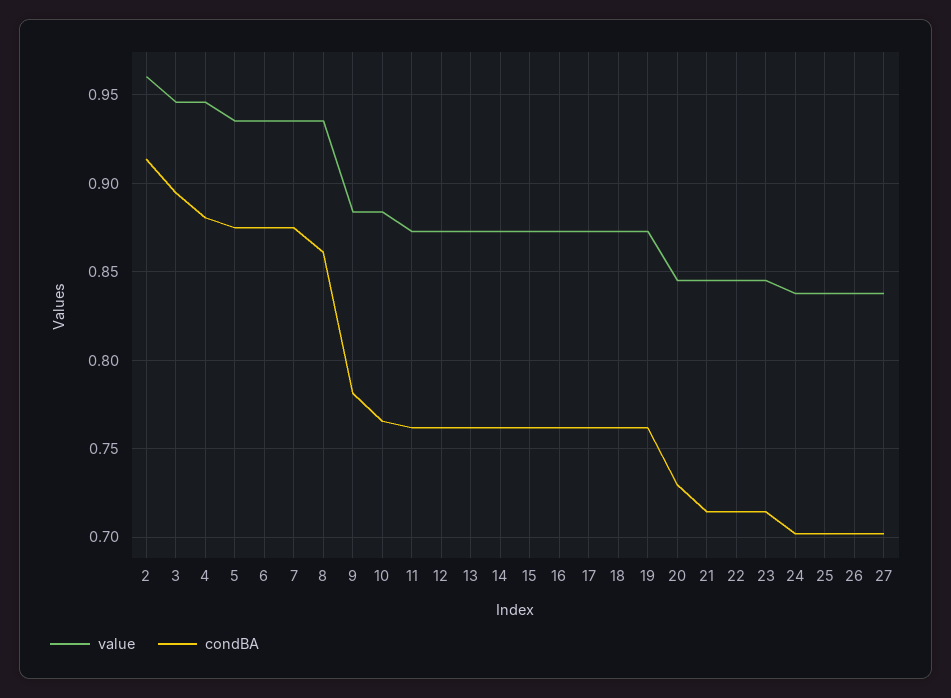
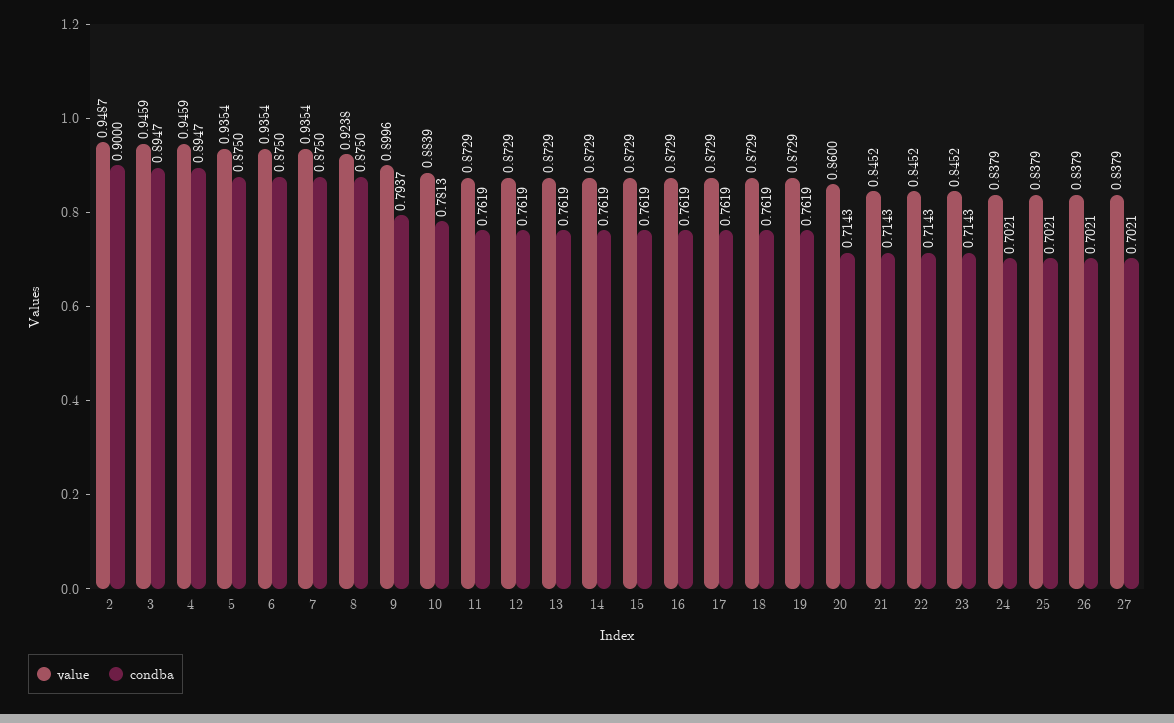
value, 2: 0.96 -> 0.9487
condBA, 2: 0.915 -> 0.9
condBA, 4: 0.88 -> 0.8947
value, 8: 0.935 -> 0.9238
condBA, 8: 0.86 -> 0.875
value, 9: 0.885 -> 0.8996
condBA, 9: 0.78 -> 0.7937
condBA, 10: 0.765 -> 0.7813
value, 20: 0.845 -> 0.86
condBA, 20: 0.73 -> 0.7143

